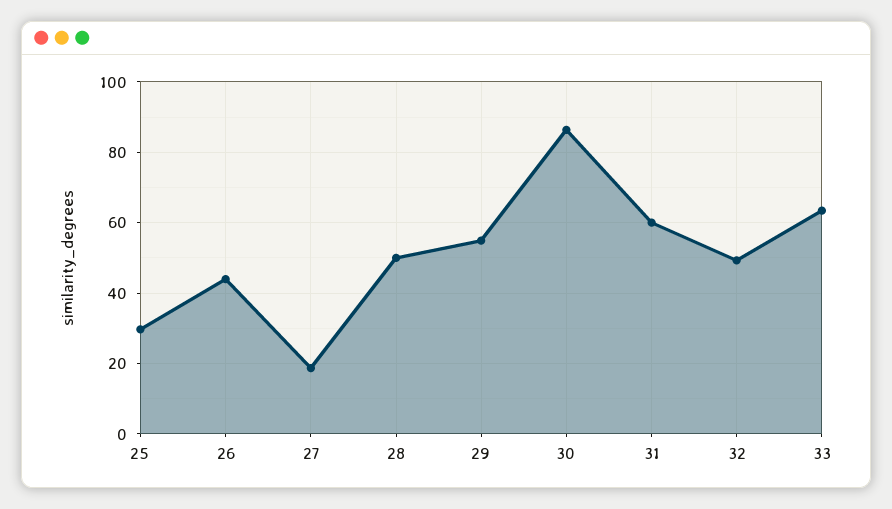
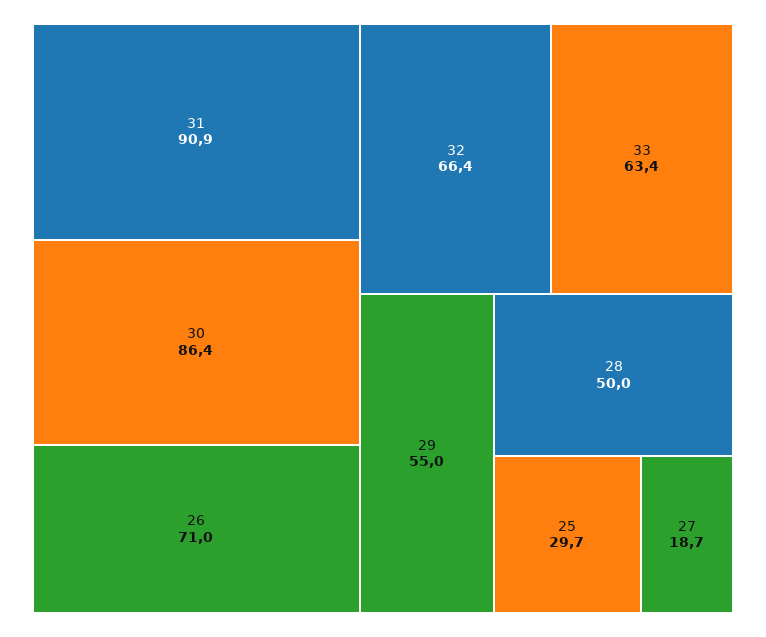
26: 44 -> 71
31: 60 -> 90.9
32: 50 -> 66.4

